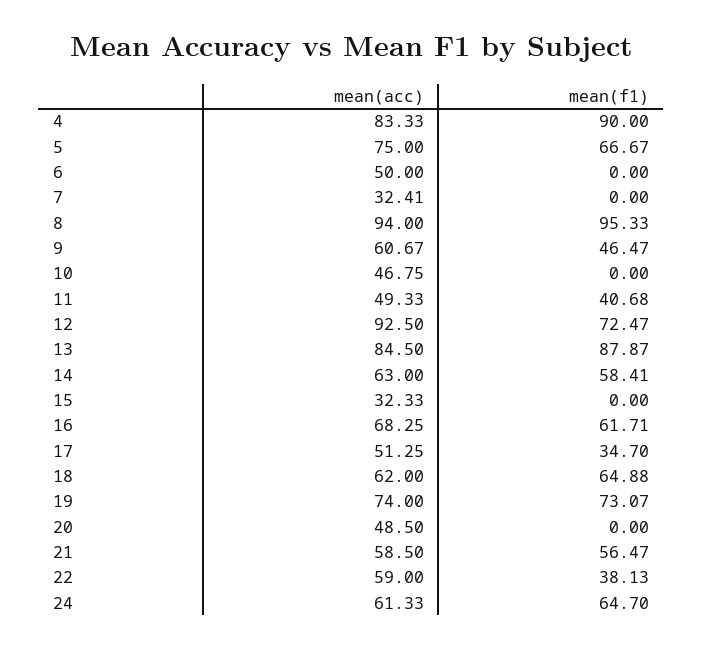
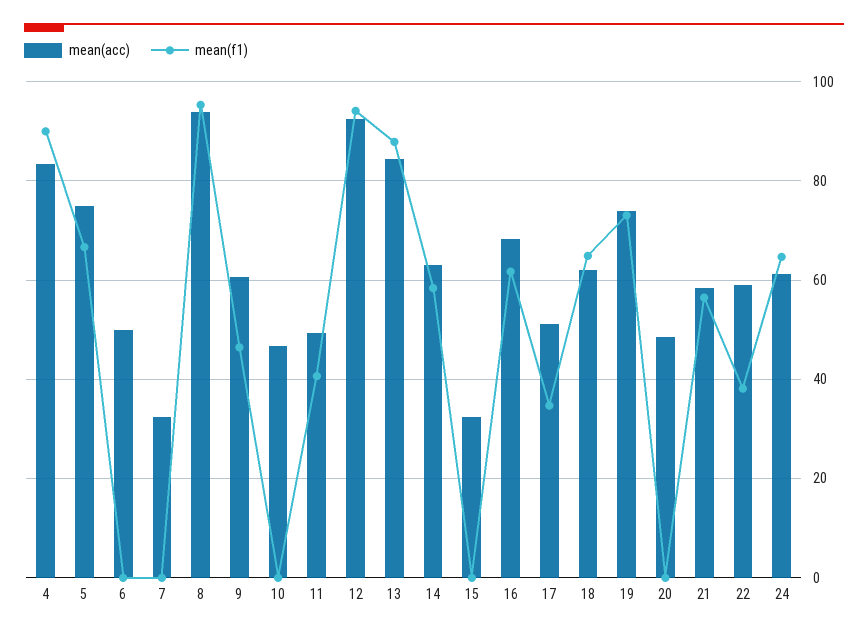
mean(f1), 12: 72.47 -> 94

